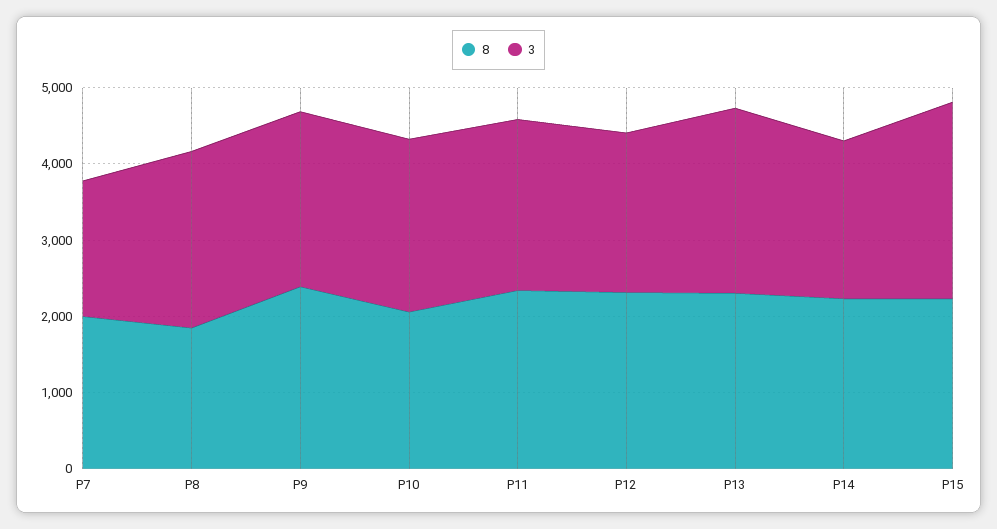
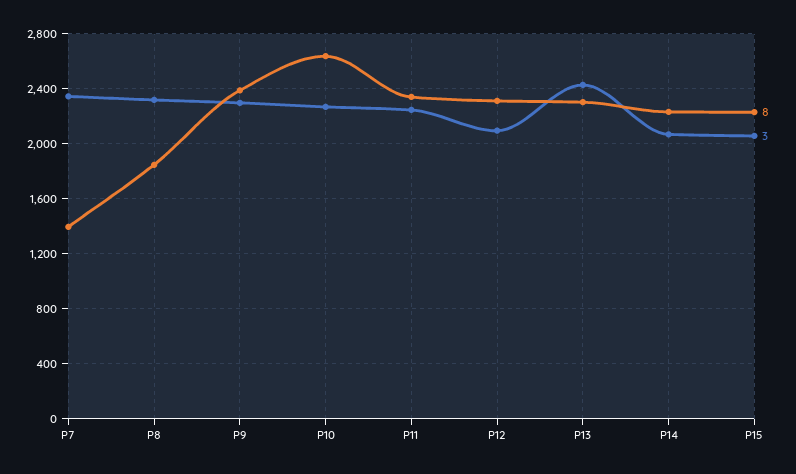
8, P7: 2000 -> 1400
3, P7: 1800 -> 2350
8, P10: 2000 -> 2650
3, P15: 2600 -> 2050

